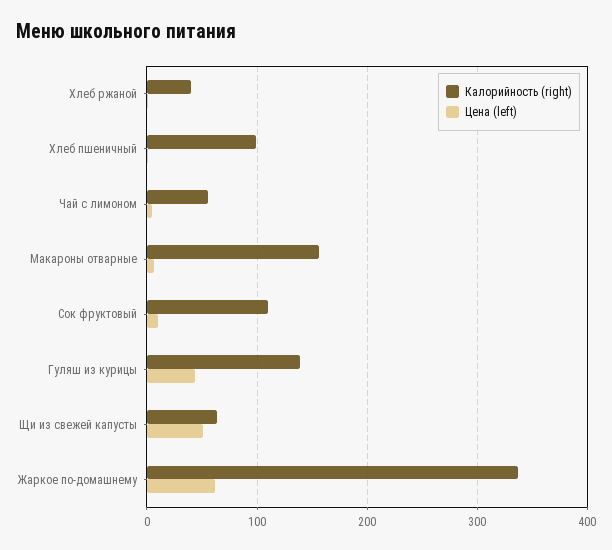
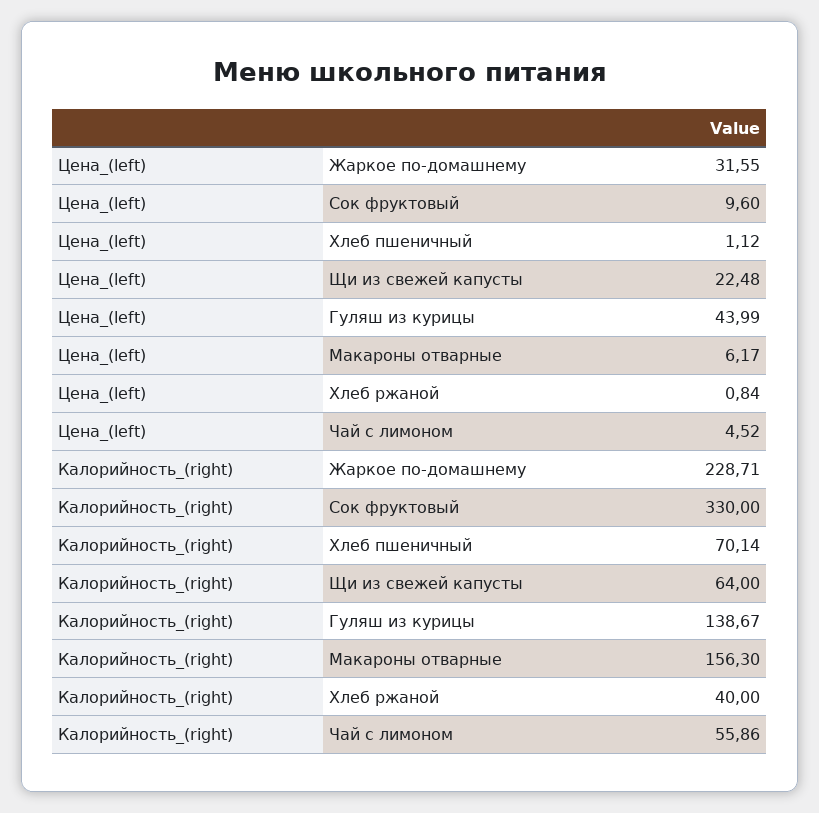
Калорийность (right), Хлеб пшеничный: 100 -> 70.14
Калорийность (right), Сок фруктовый: 110 -> 330
Цена (left), Щи из свежей капусты: 50 -> 22.48
Калорийность (right), Жаркое по-домашнему: 340 -> 228.71
Цена (left), Жаркое по-домашнему: 60 -> 31.55

